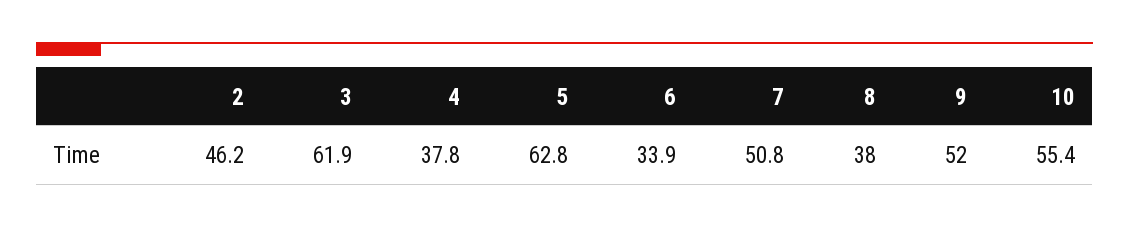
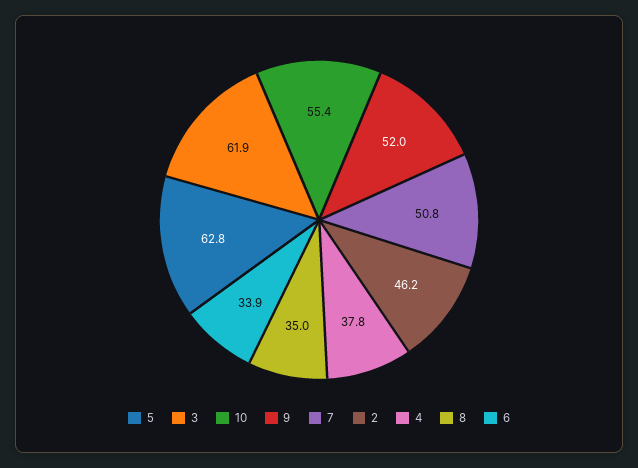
8: 38 -> 35

